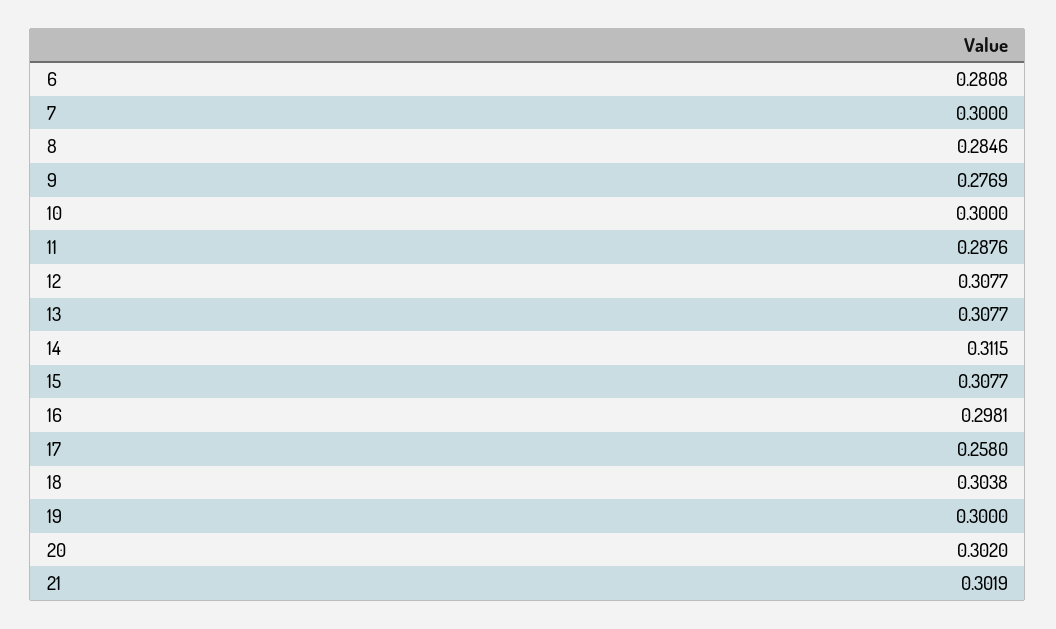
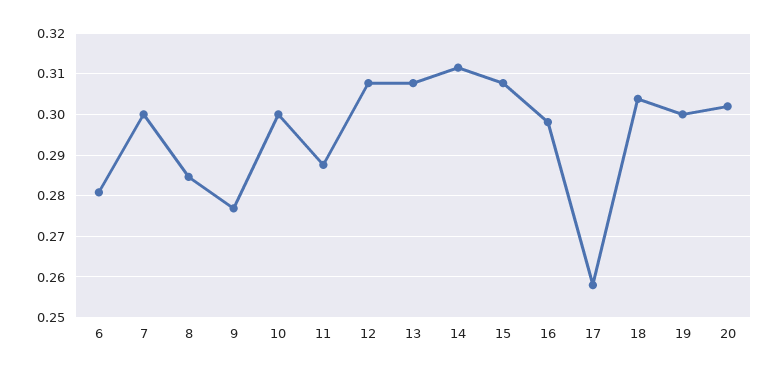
21: 0.3019 -> none

